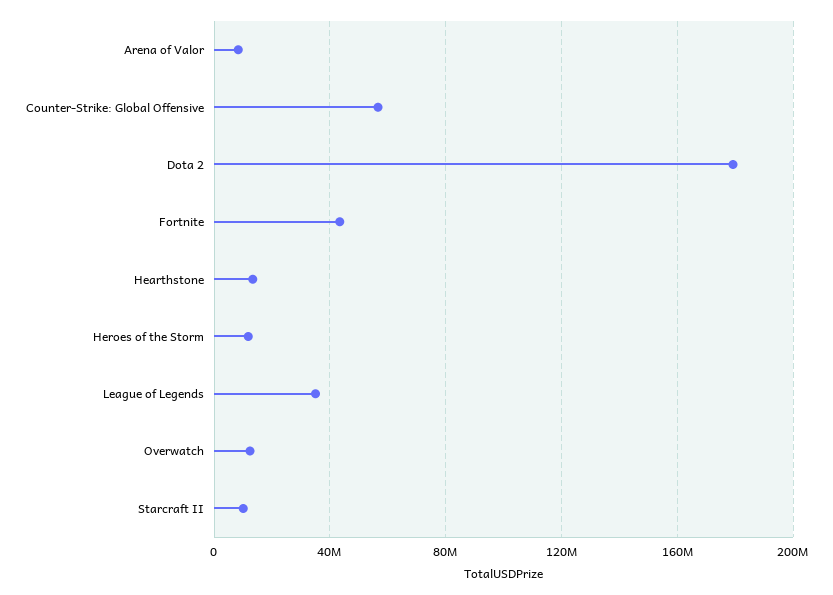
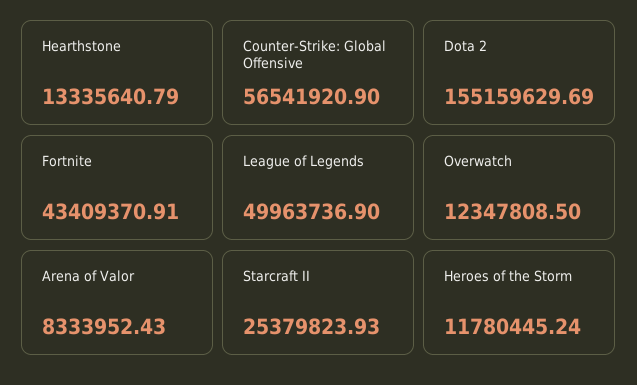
Dota 2: 180000000 -> 155159629.69
League of Legends: 35000000 -> 49963736.9
Starcraft II: 10000000 -> 25379823.93

